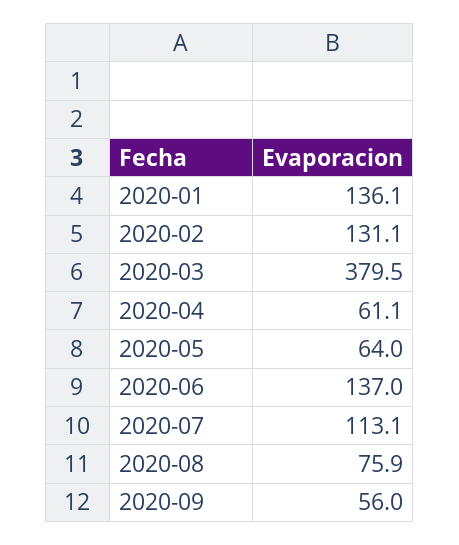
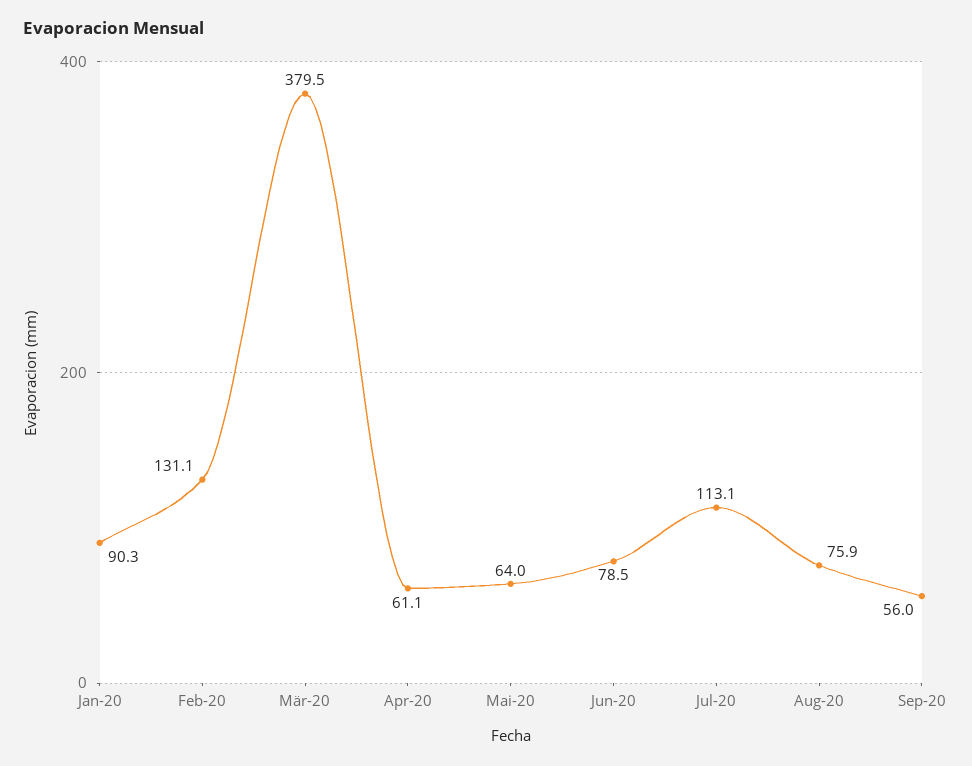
2020-01: 136.1 -> 90.3
2020-06: 137 -> 78.5

